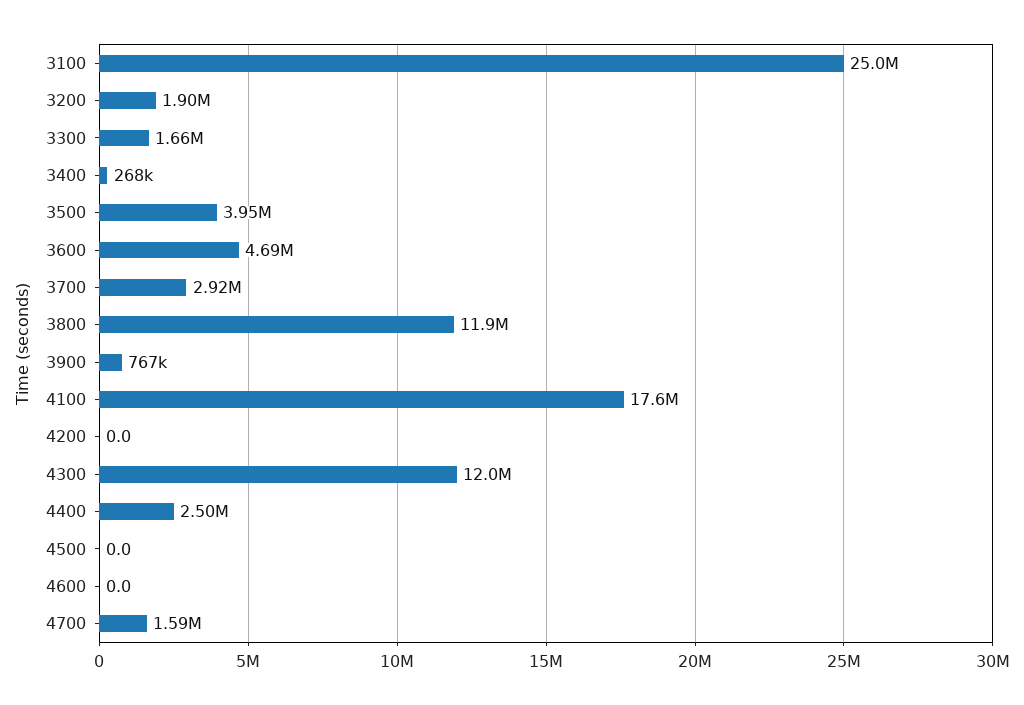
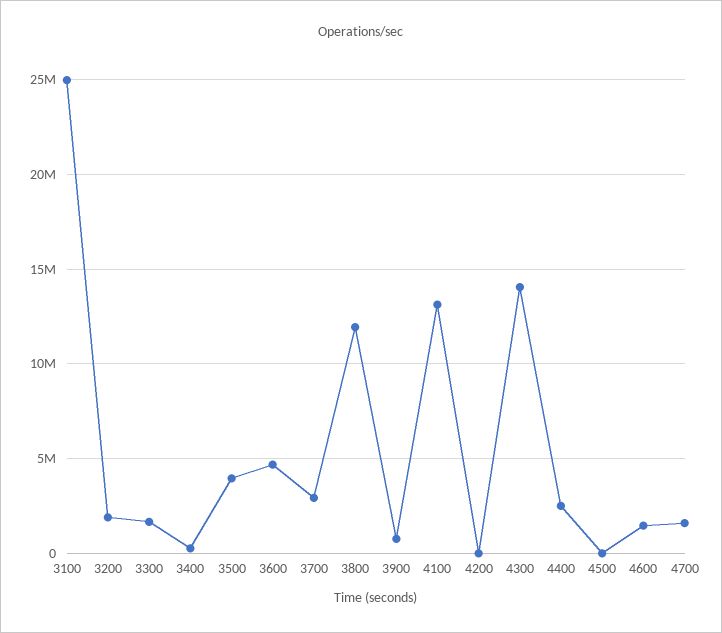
4100: 17600000 -> 13000000
4300: 12000000 -> 14000000
4600: 0 -> 1500000

